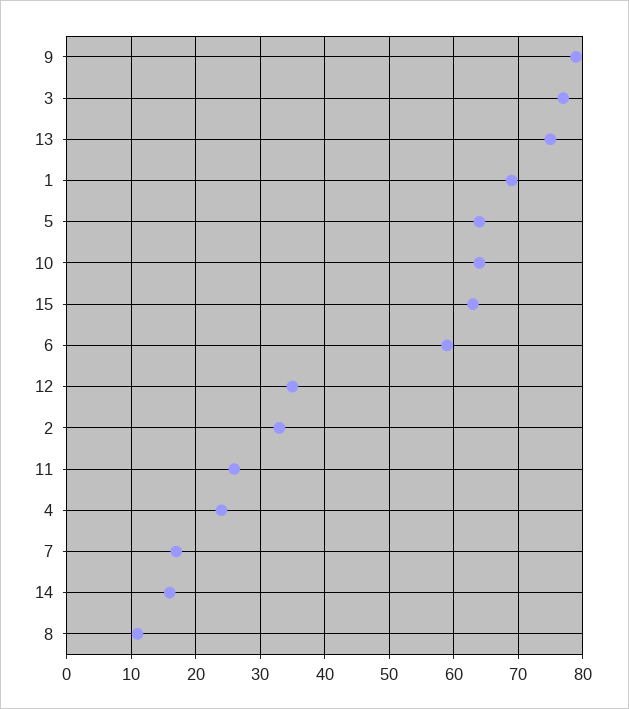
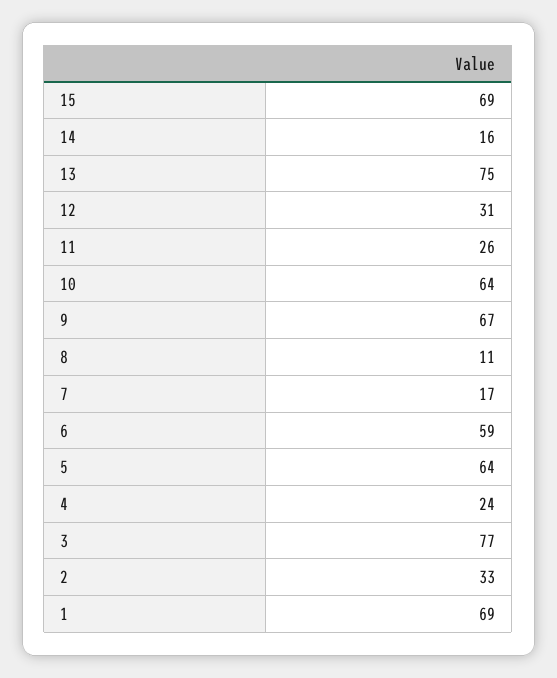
9: 79 -> 67
15: 63 -> 69
12: 35 -> 31

